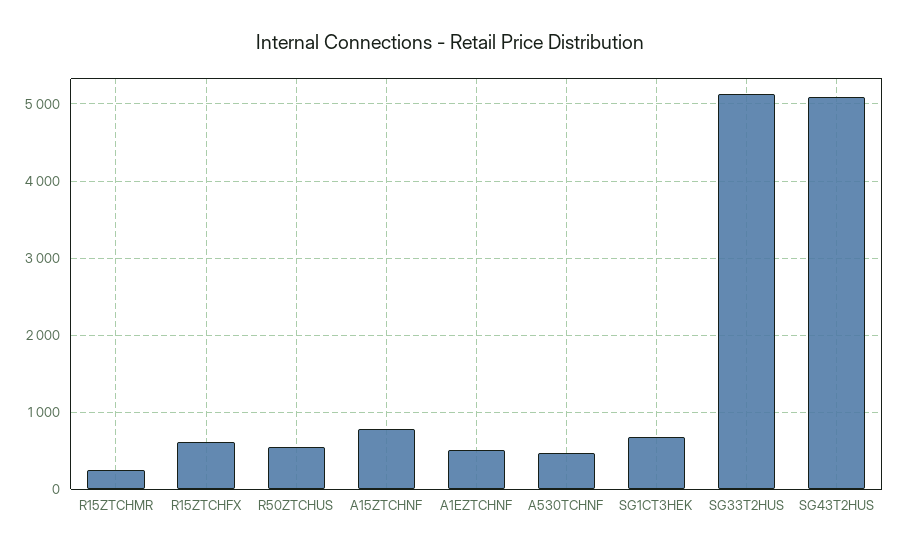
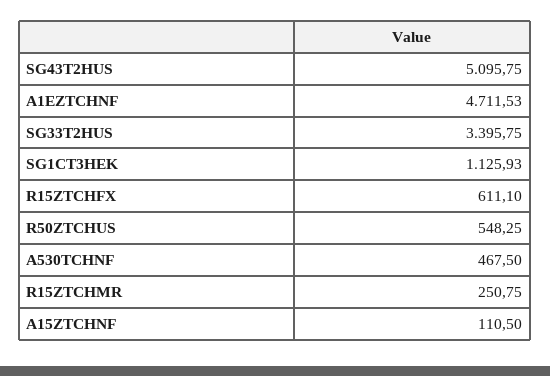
A15ZTCHNF: 800 -> 110.5
A1EZTCHNF: 500 -> 4711.53
SG1CT3HEK: 700 -> 1125.93
SG33T2HUS: 5100 -> 3395.75

